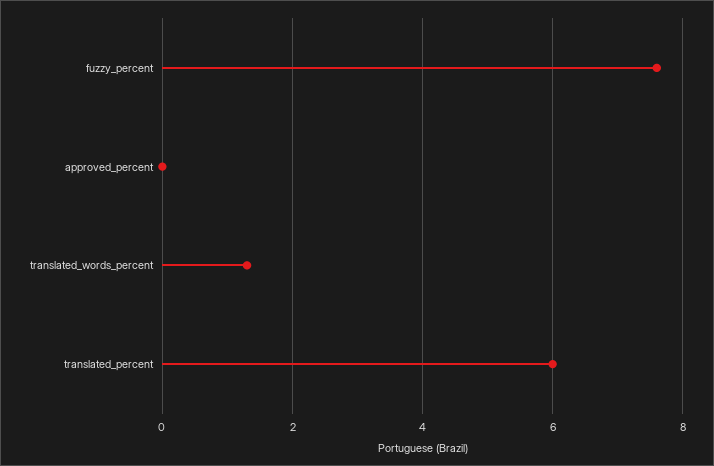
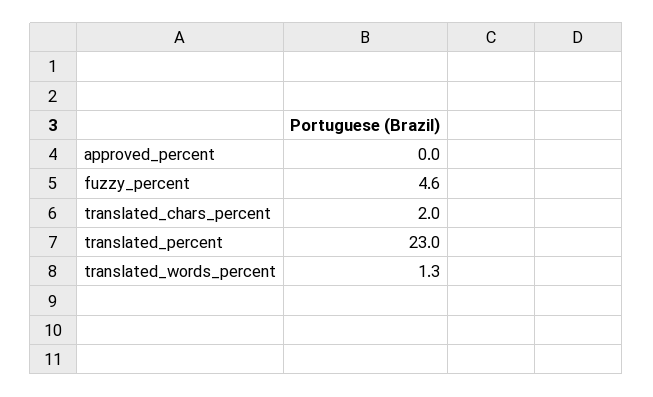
fuzzy_percent: 7.5 -> 4.6
translated_percent: 6 -> 23
translated_chars_percent: none -> 2

